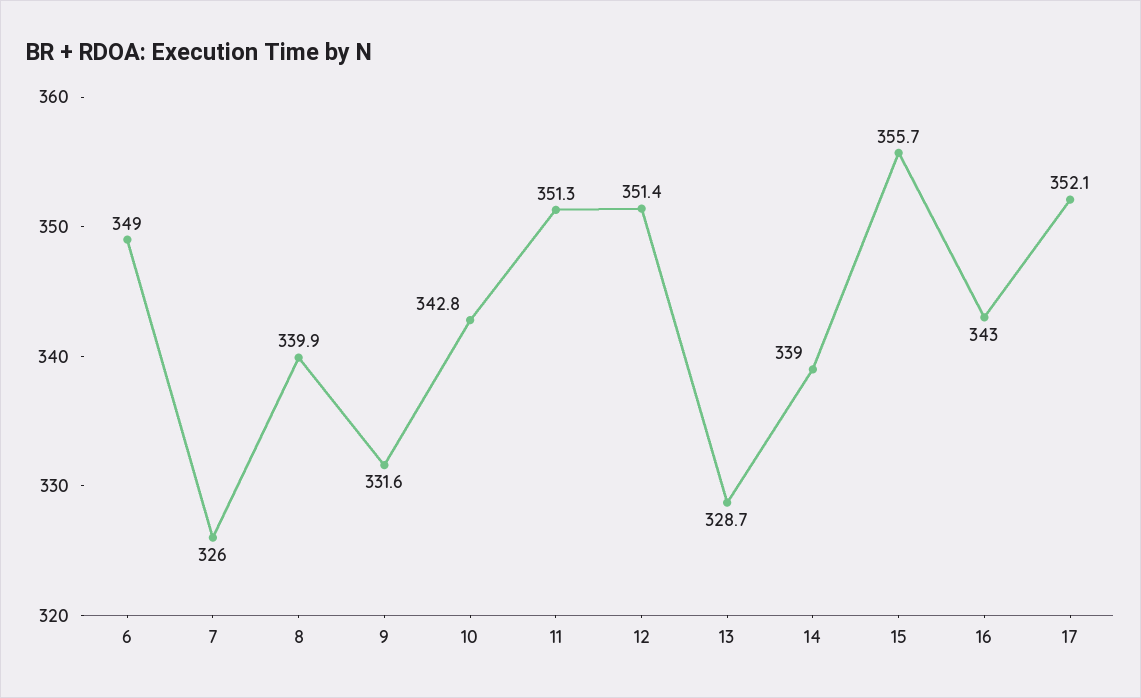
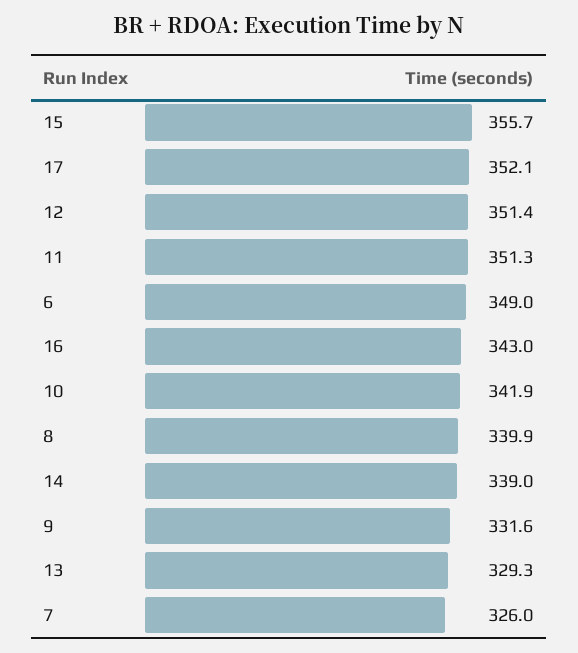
10: 342.8 -> 341.9
13: 328.7 -> 329.3

